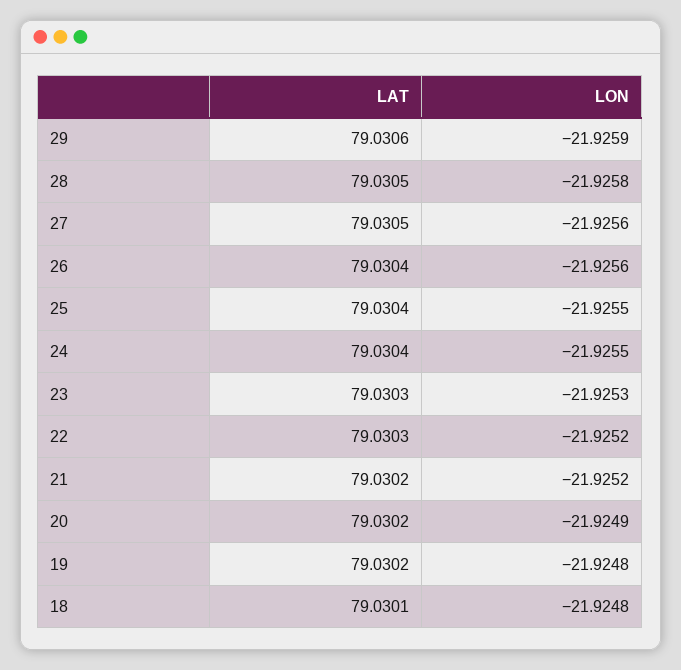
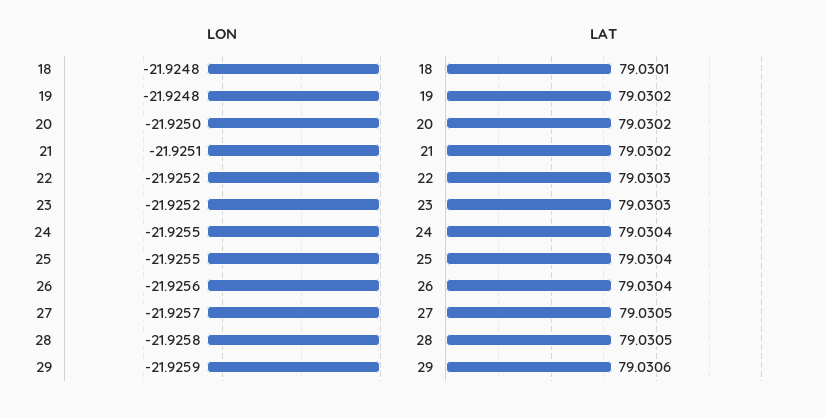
LON, 27: -21.9256 -> -21.9257
LON, 23: -21.9253 -> -21.9252
LON, 21: -21.9252 -> -21.9251
LON, 20: -21.9249 -> -21.925

